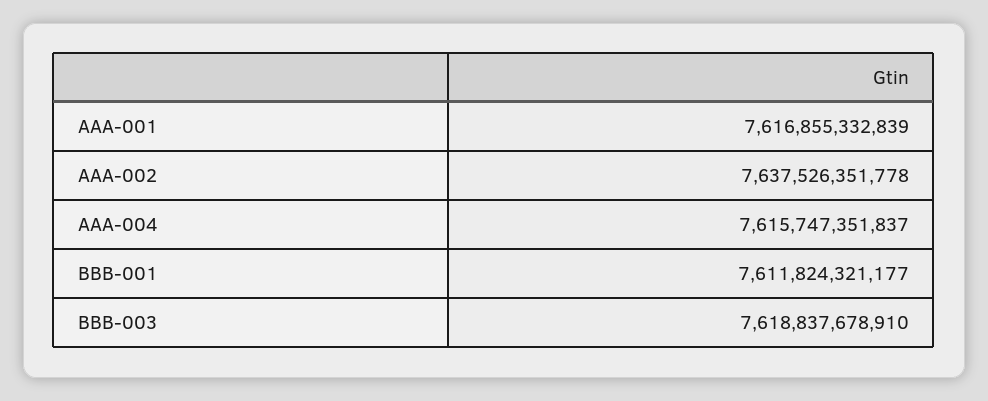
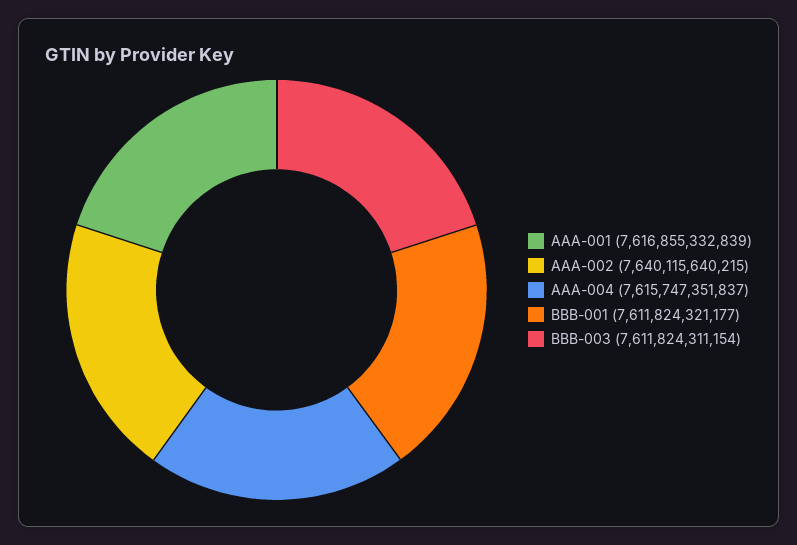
AAA-002: 7637526351778 -> 7640115640215
BBB-003: 7618837678910 -> 7611824311154

